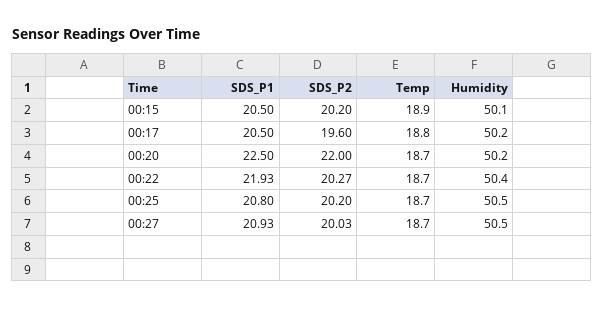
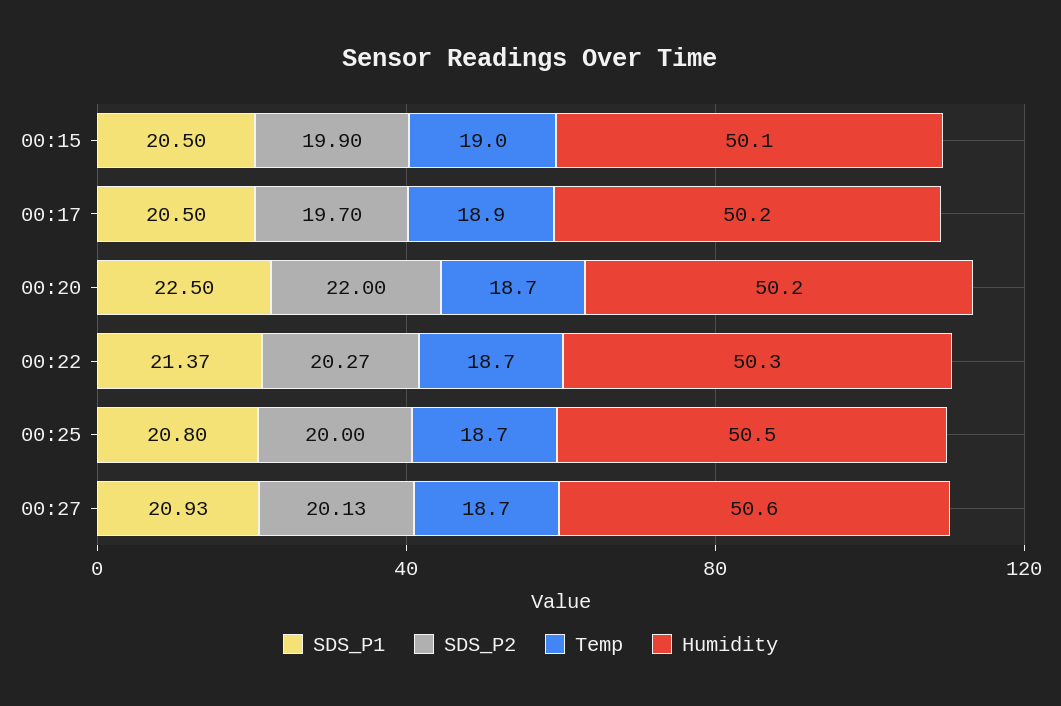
SDS_P2, 00:15: 20.2 -> 19.9
Temp, 00:15: 18.9 -> 19
SDS_P2, 00:17: 19.6 -> 19.7
Temp, 00:17: 18.8 -> 18.9
SDS_P1, 00:22: 21.93 -> 21.37
Humidity, 00:22: 50.4 -> 50.3
SDS_P2, 00:25: 20.2 -> 20
SDS_P2, 00:27: 20.03 -> 20.13
Humidity, 00:27: 50.5 -> 50.6

